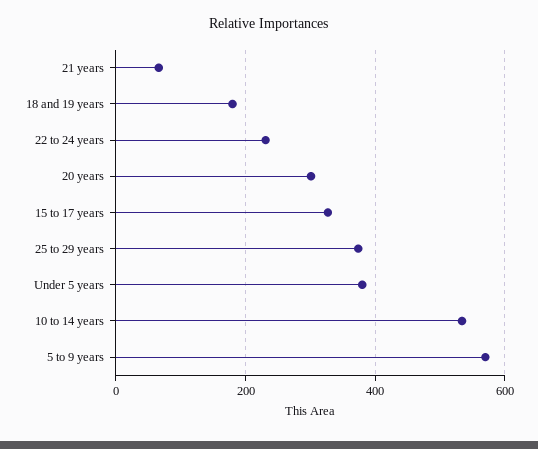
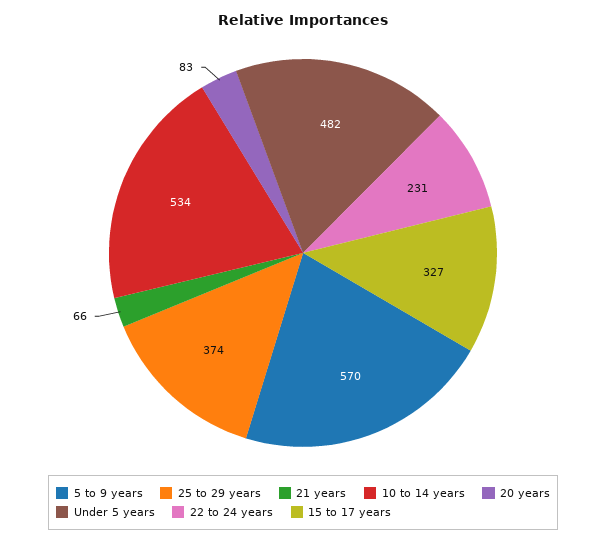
18 and 19 years: 180 -> none
20 years: 300 -> 83
Under 5 years: 380 -> 482

